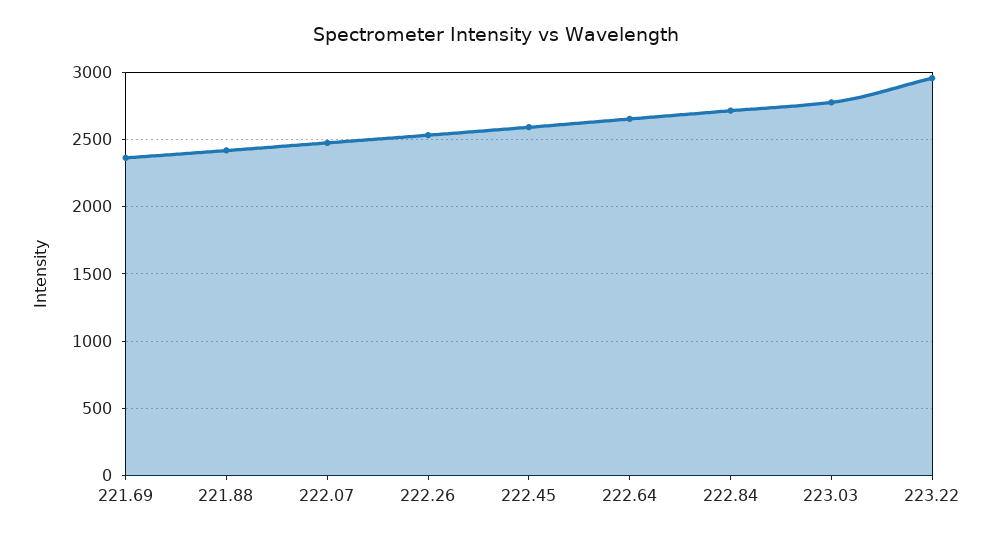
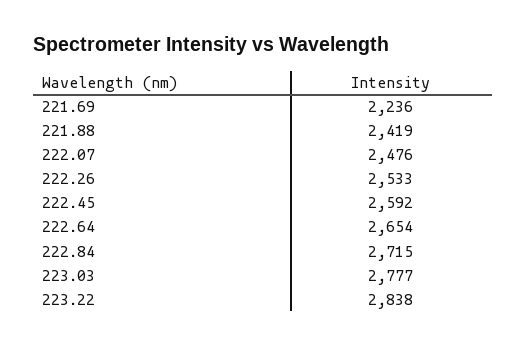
221.69: 2350 -> 2236
223.22: 2950 -> 2838

